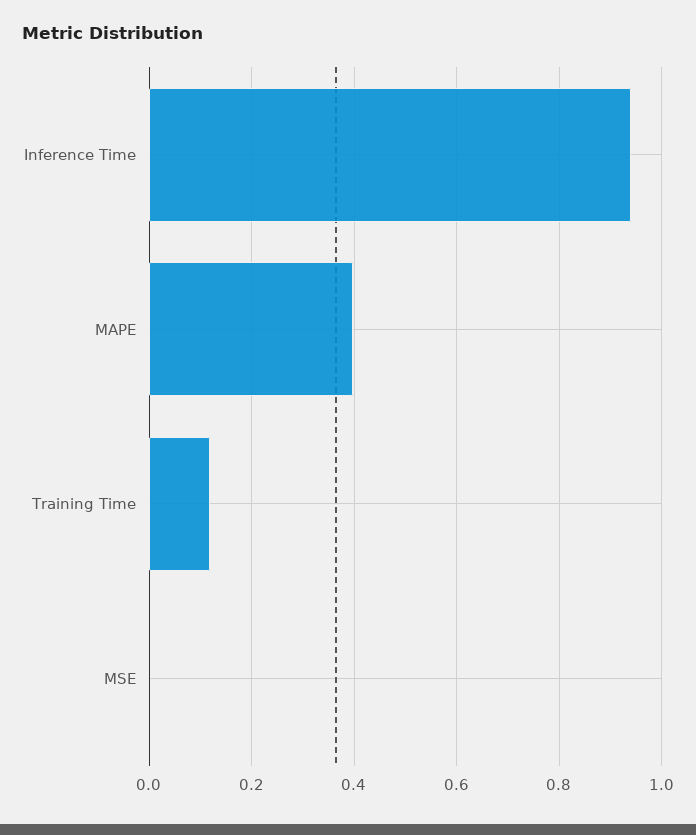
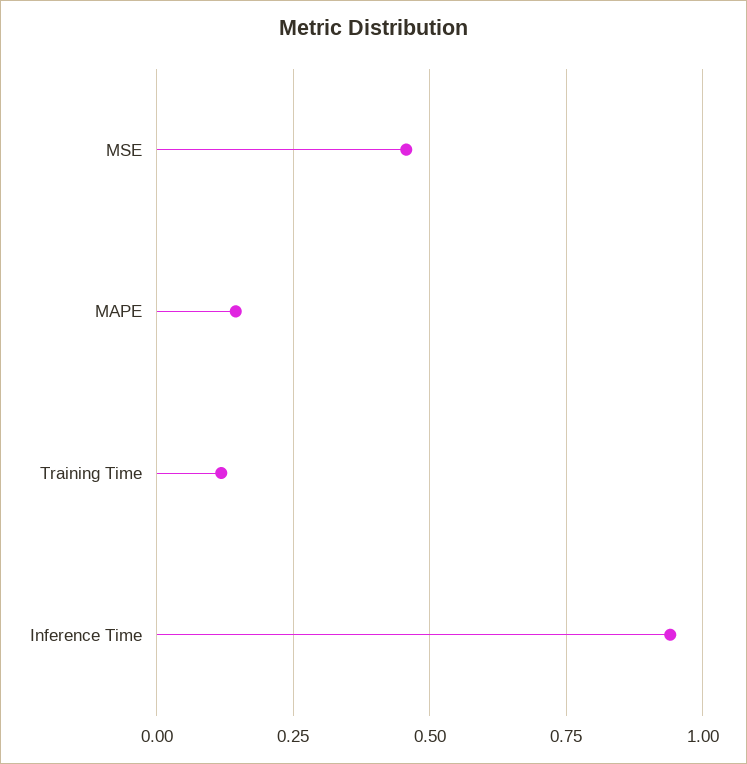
MAPE: 0.4 -> 0.15
MSE: 0 -> 0.45

